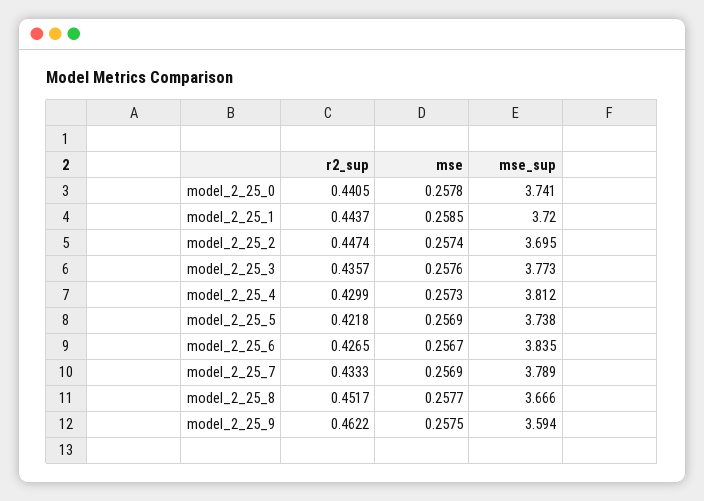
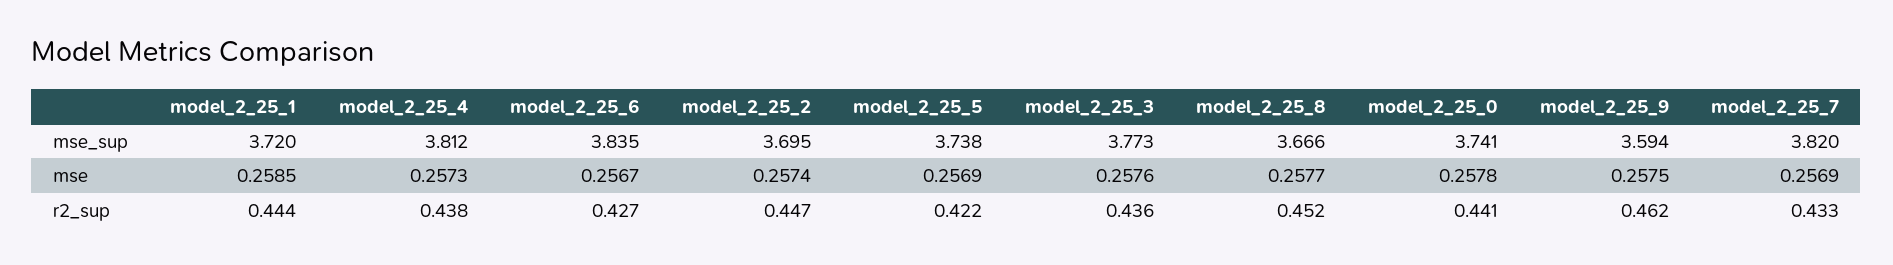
r2_sup, model_2_25_4: 0.4299 -> 0.438
mse_sup, model_2_25_7: 3.789 -> 3.82

